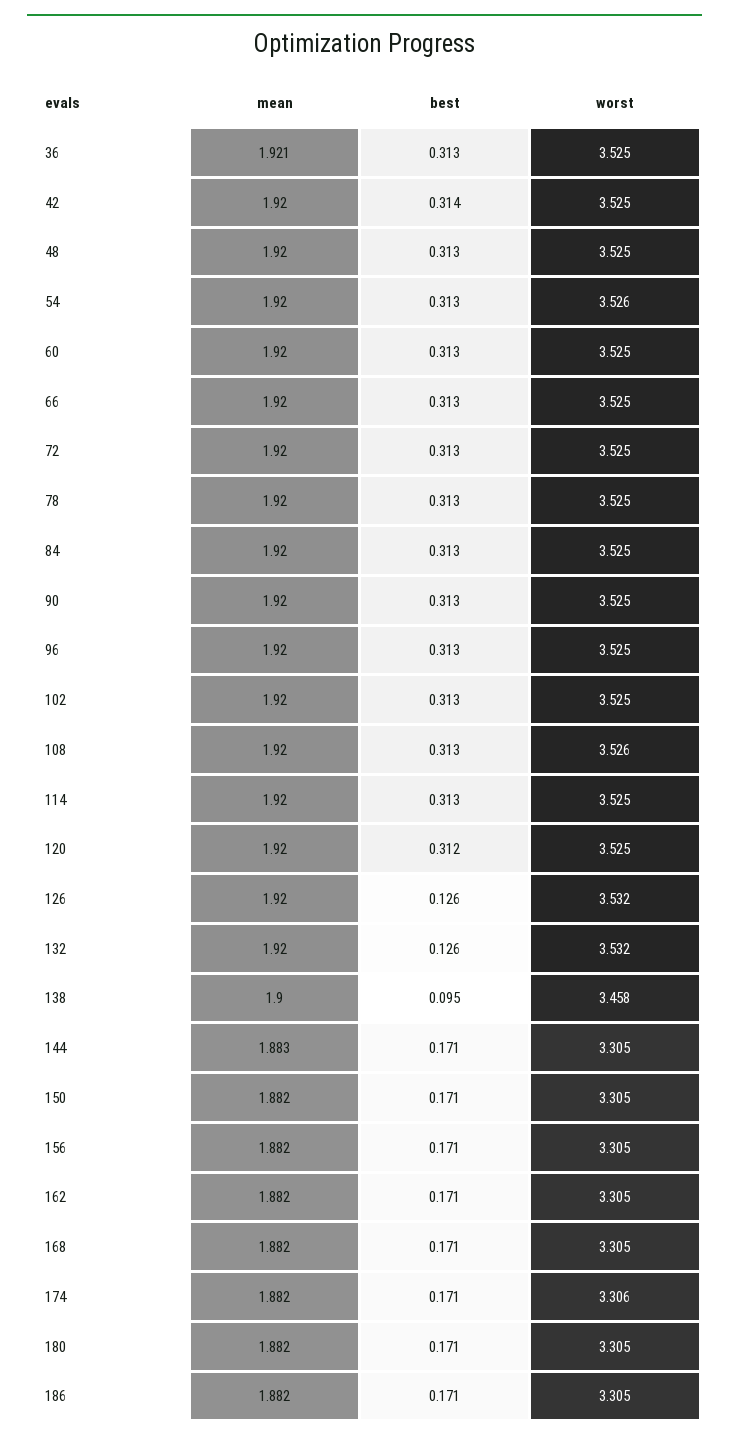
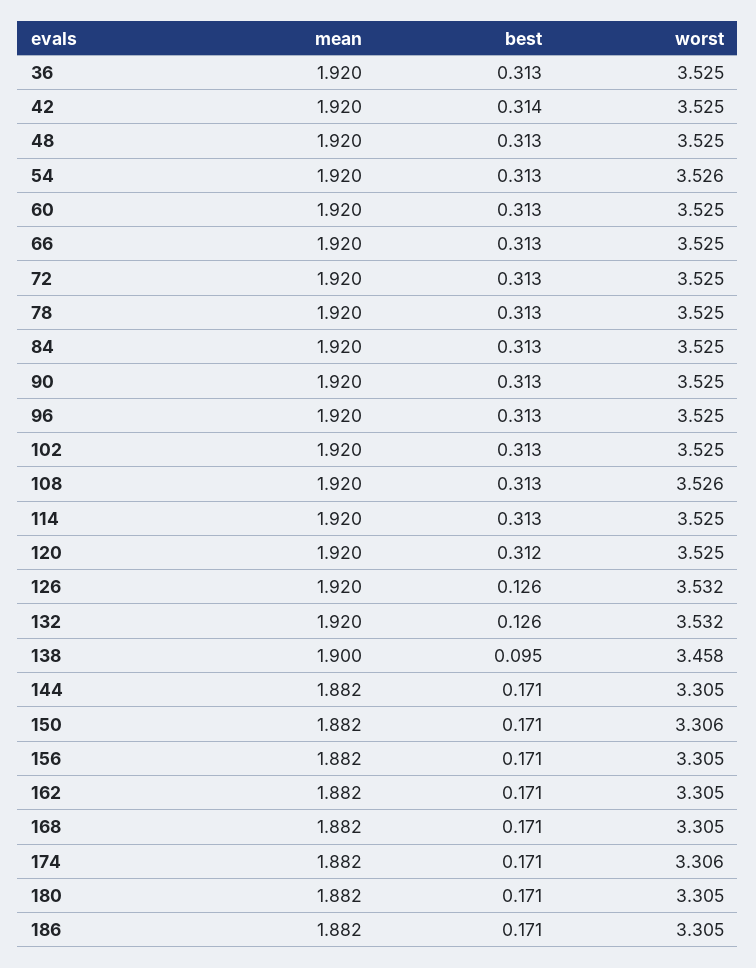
mean, 36: 1.921 -> 1.92
mean, 144: 1.883 -> 1.882
worst, 150: 3.305 -> 3.306

